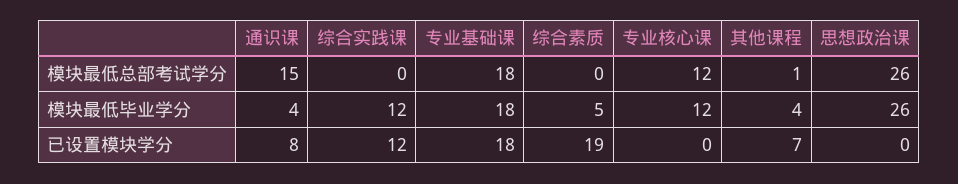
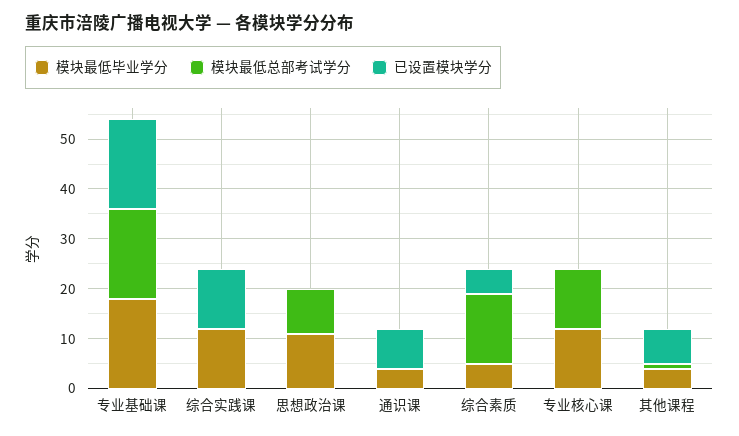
模块最低总部考试学分, 通识课: 15 -> 0
模块最低总部考试学分, 综合素质: 0 -> 15
模块最低总部考试学分, 思想政治课: 26 -> 10
模块最低毕业学分, 思想政治课: 26 -> 10
已设置模块学分, 综合素质: 19 -> 5

